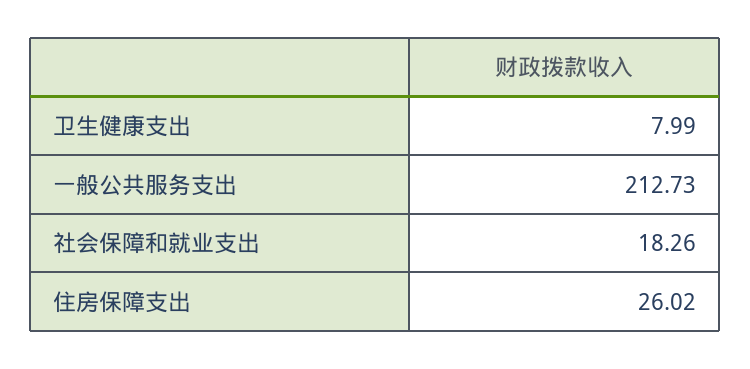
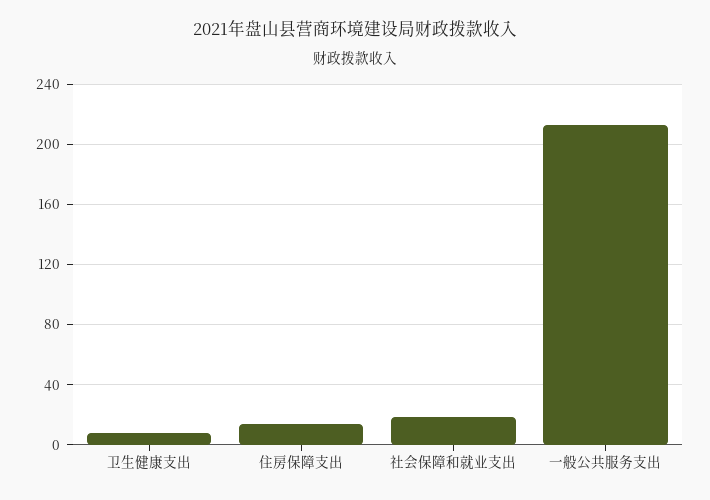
住房保障支出: 26.02 -> 15

